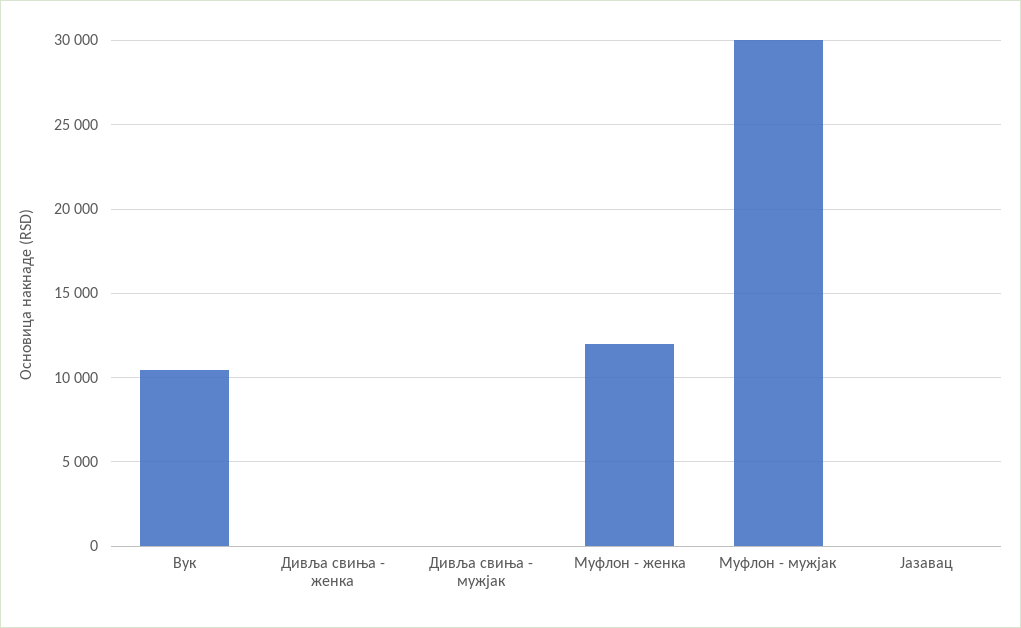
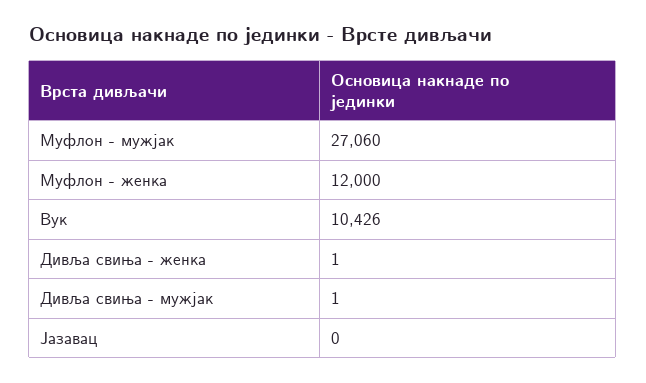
Муфлон - мужјак: 30000 -> 27060

